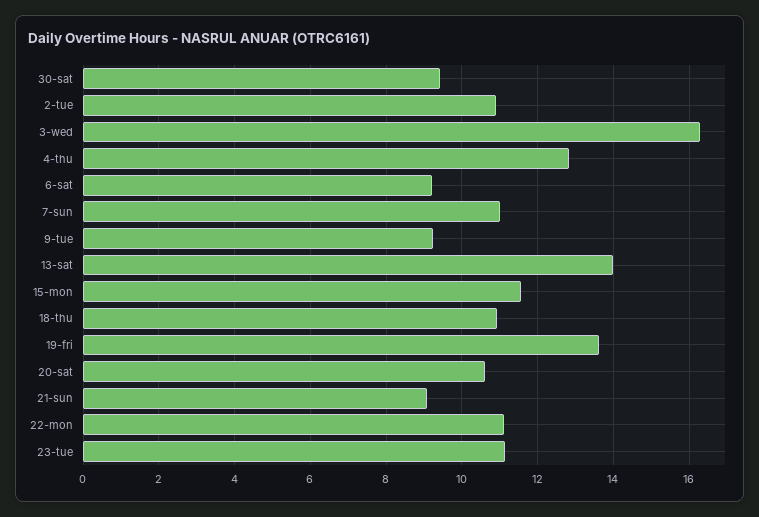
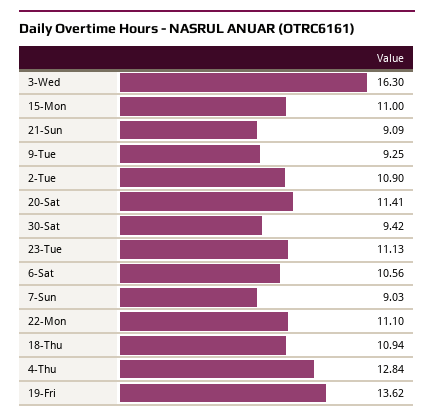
6-sat: 9.2 -> 10.56
7-sun: 11 -> 9.03
13-sat: 14 -> none
15-mon: 11.6 -> 11
20-sat: 10.6 -> 11.41

